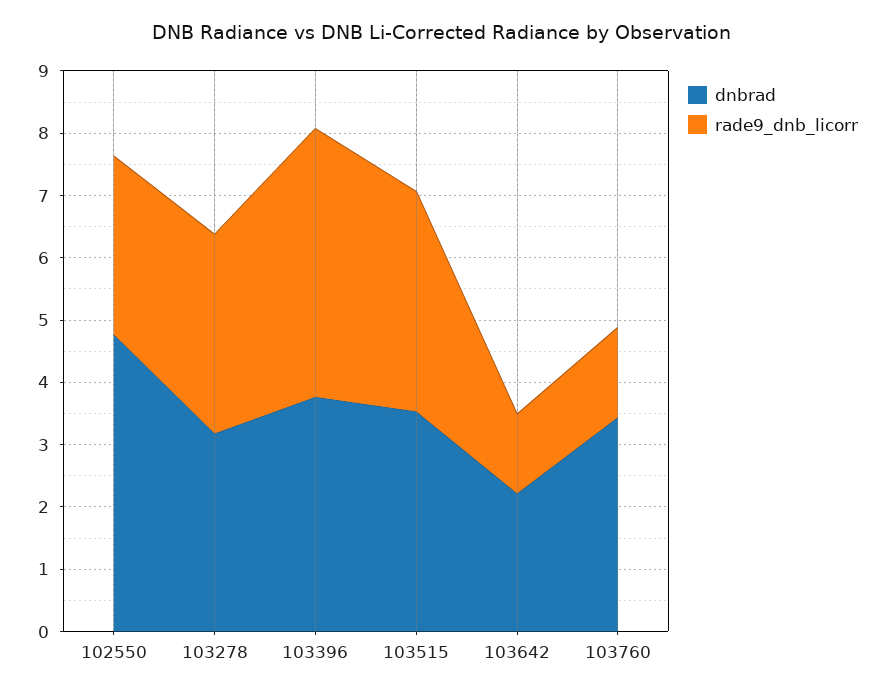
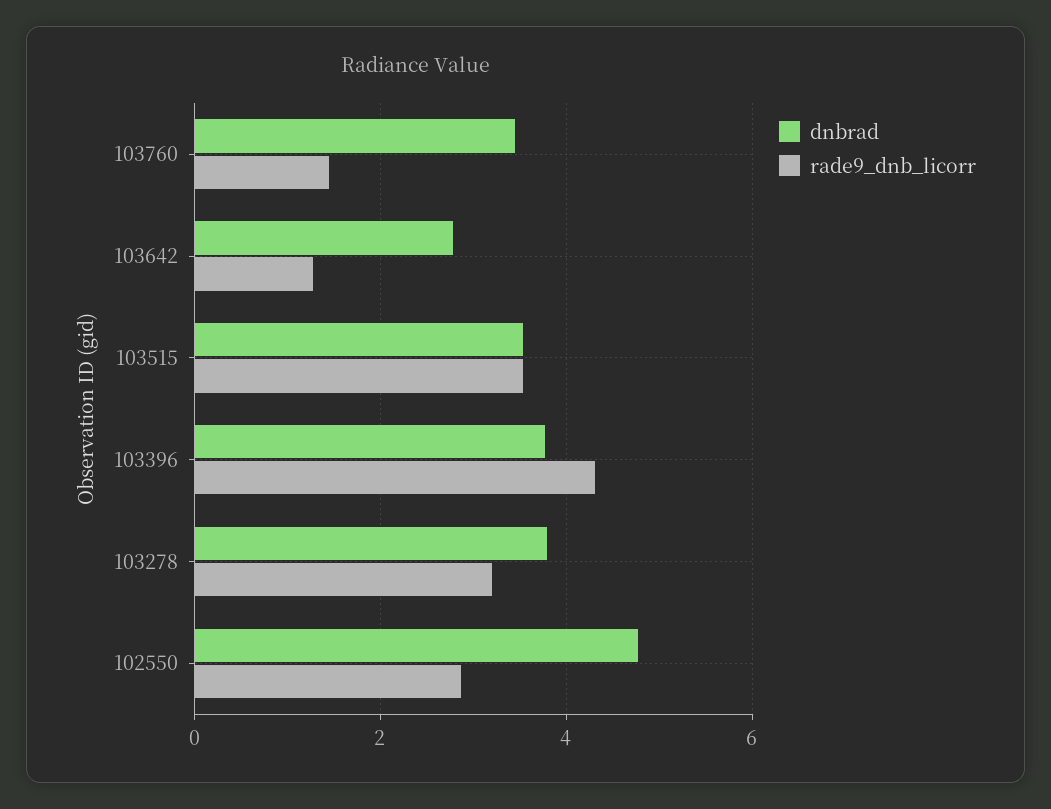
dnbrad, 103278: 3.2 -> 3.8
dnbrad, 103642: 2.2 -> 2.8

